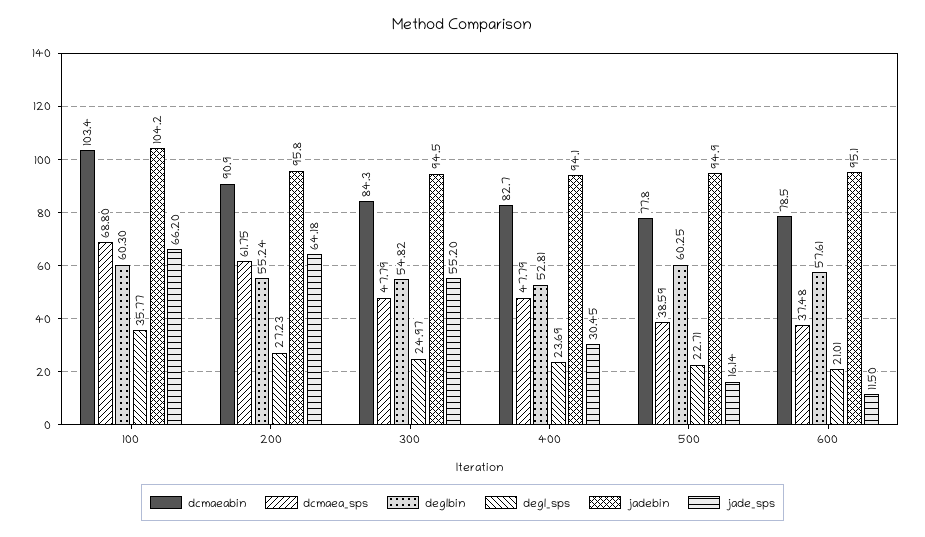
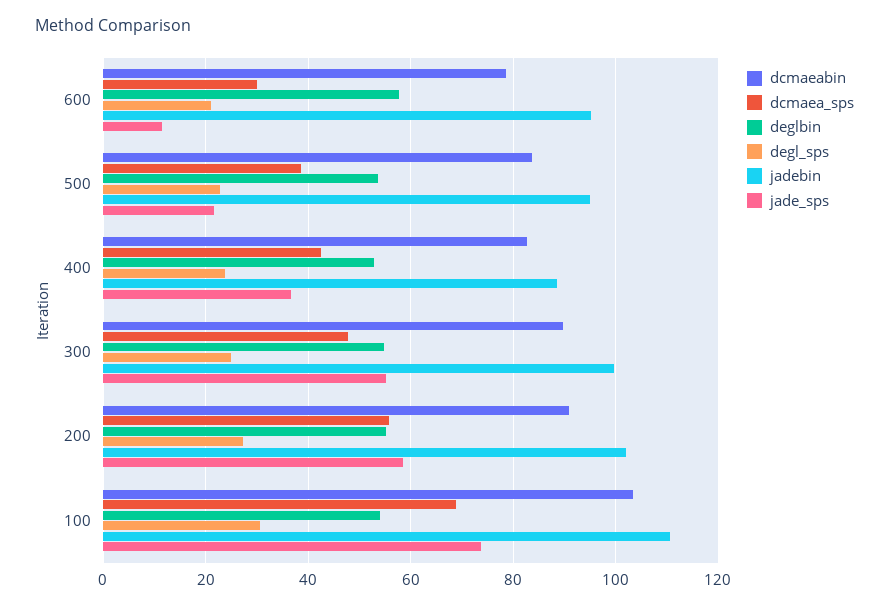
deglbin, 100: 60.3 -> 54
degl_sps, 100: 35.77 -> 30
jadebin, 100: 104.2 -> 110
jade_sps, 100: 66.2 -> 74
dcmaea_sps, 200: 61.75 -> 56
jadebin, 200: 95.8 -> 102
jade_sps, 200: 64.18 -> 58
dcmaeabin, 300: 84.3 -> 90
jadebin, 300: 94.5 -> 100
dcmaea_sps, 400: 47.79 -> 42
jadebin, 400: 94.1 -> 88
jade_sps, 400: 30.45 -> 36
dcmaeabin, 500: 77.8 -> 84
deglbin, 500: 60.25 -> 54
jade_sps, 500: 16.14 -> 22
dcmaea_sps, 600: 37.48 -> 30

